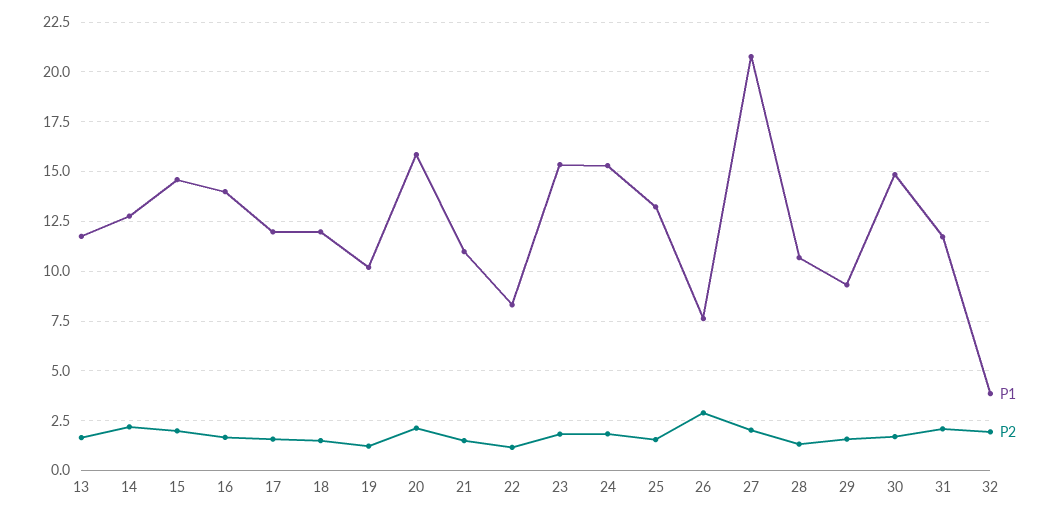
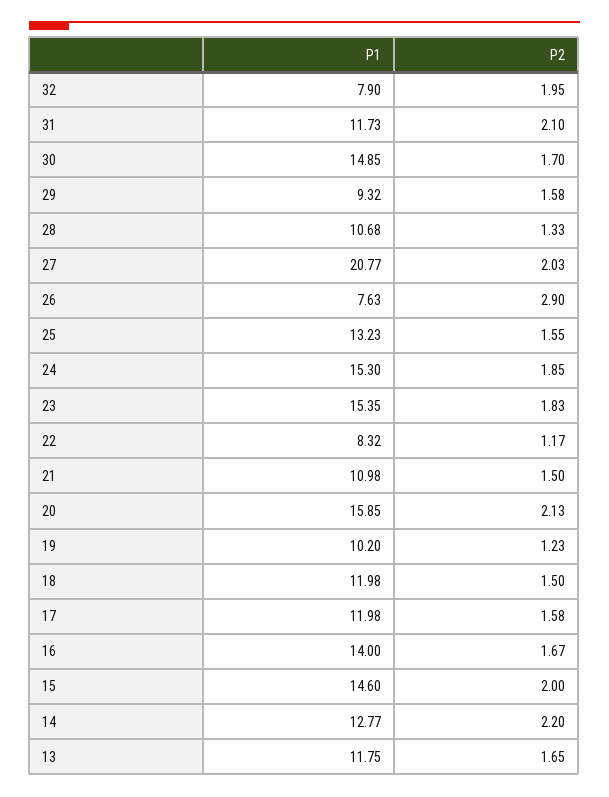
P1, 32: 4 -> 7.9

